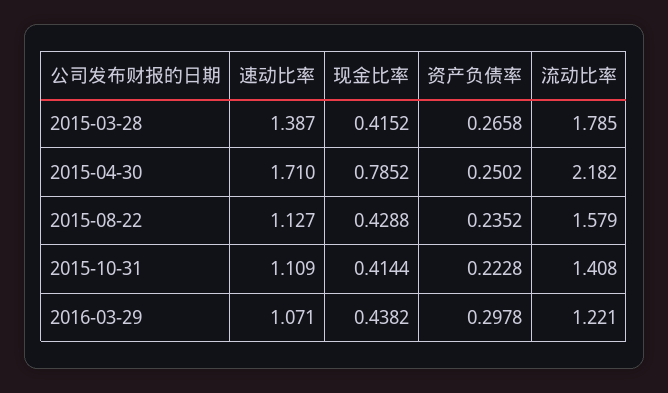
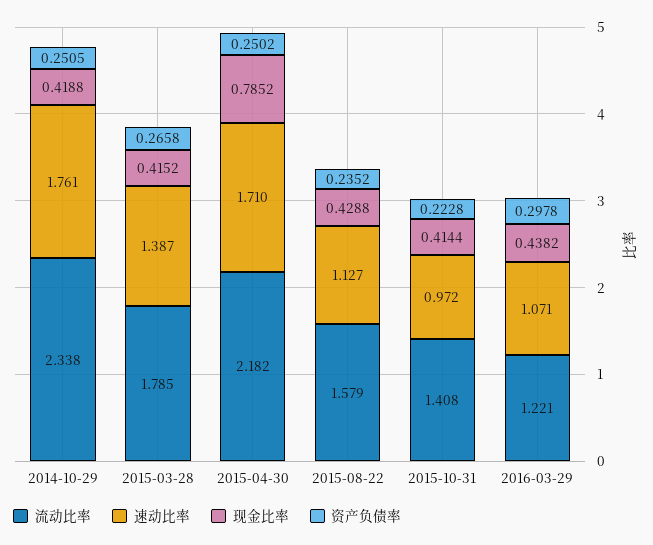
速动比率, 2015-10-31: 1.109 -> 0.972
流动比率, 2014-10-29: none -> 2.338
速动比率, 2014-10-29: none -> 1.761
现金比率, 2014-10-29: none -> 0.4188
资产负债率, 2014-10-29: none -> 0.2505

